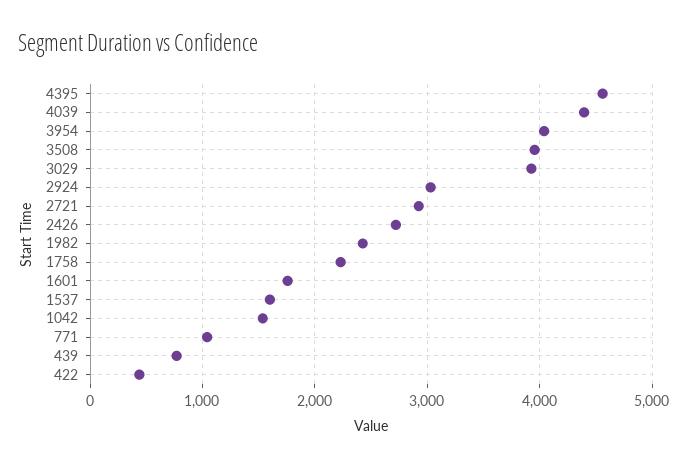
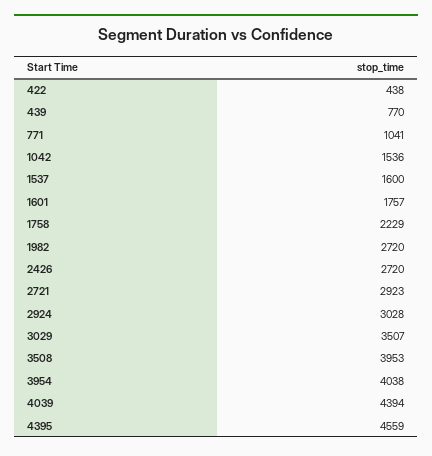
3029: 3900 -> 3507
1982: 2400 -> 2720

